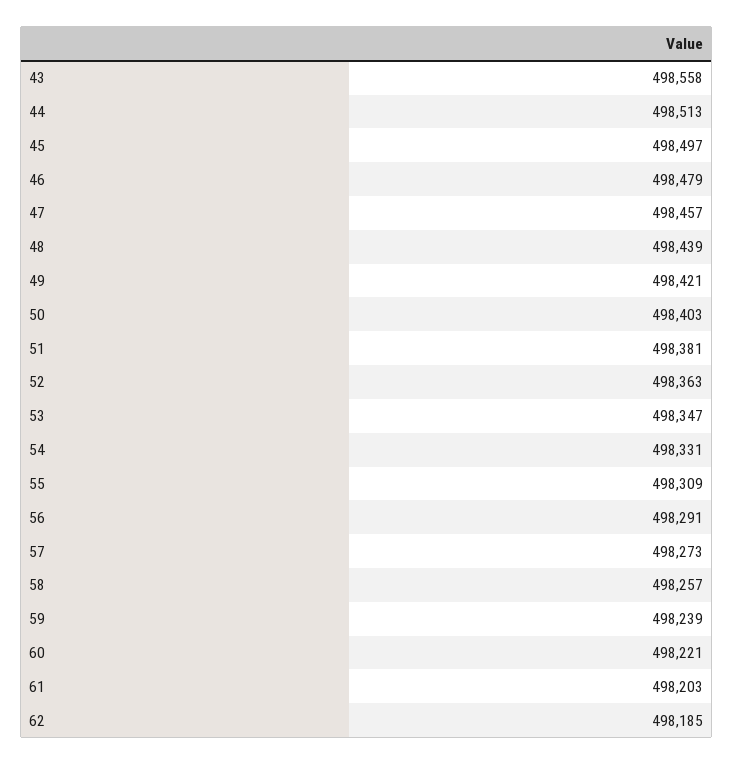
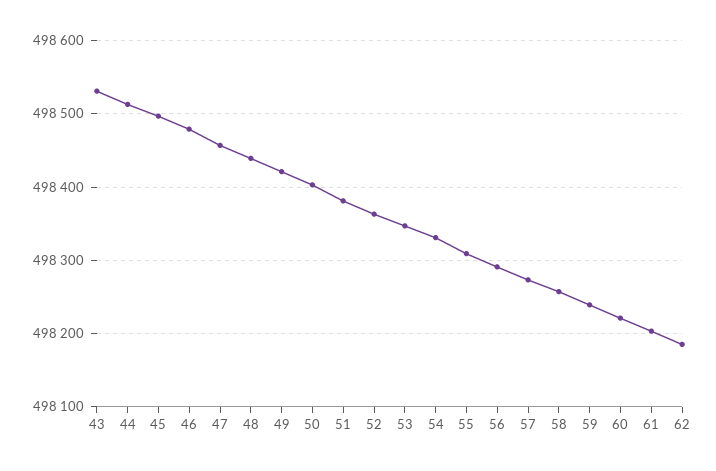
43: 498558 -> 498530

